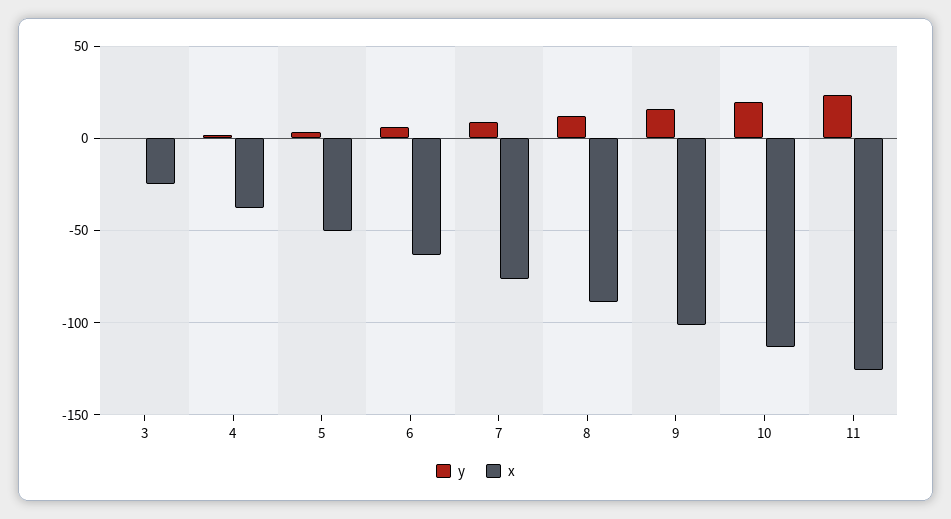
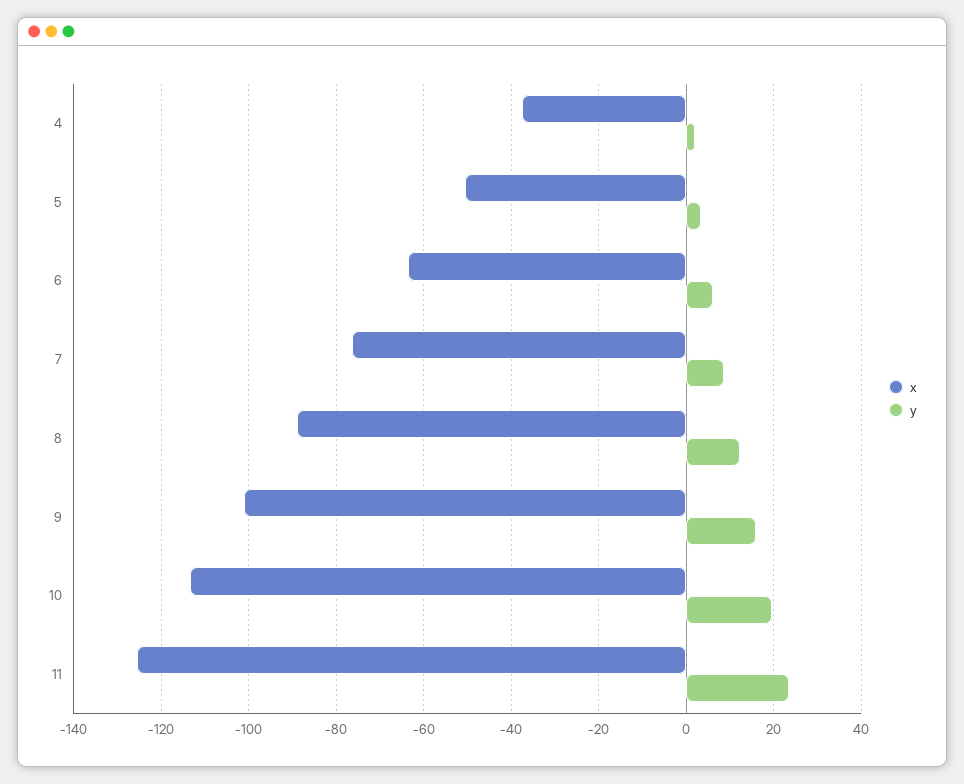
y, 3: 0 -> none
x, 3: -25 -> none

